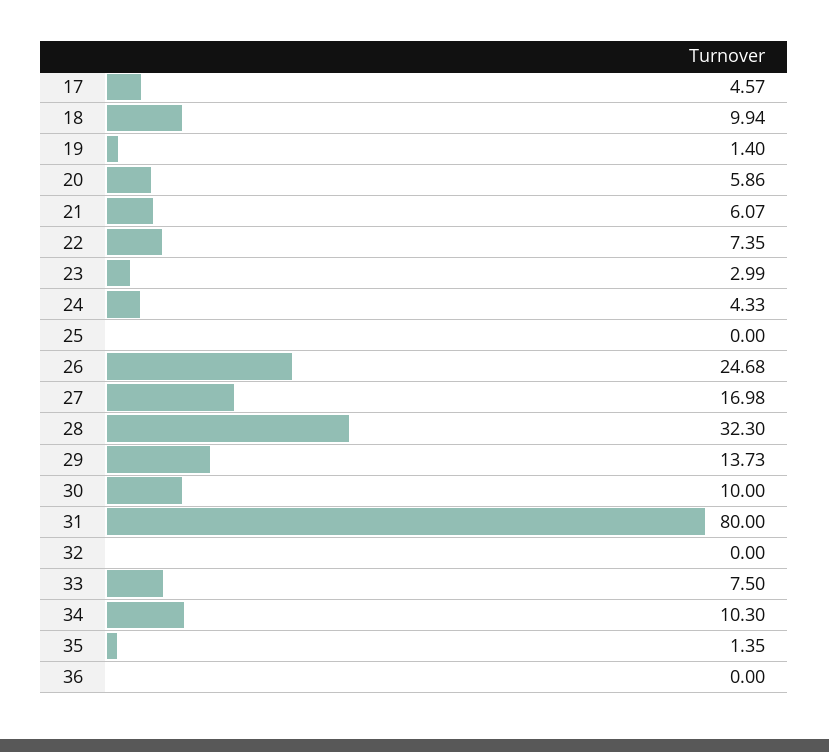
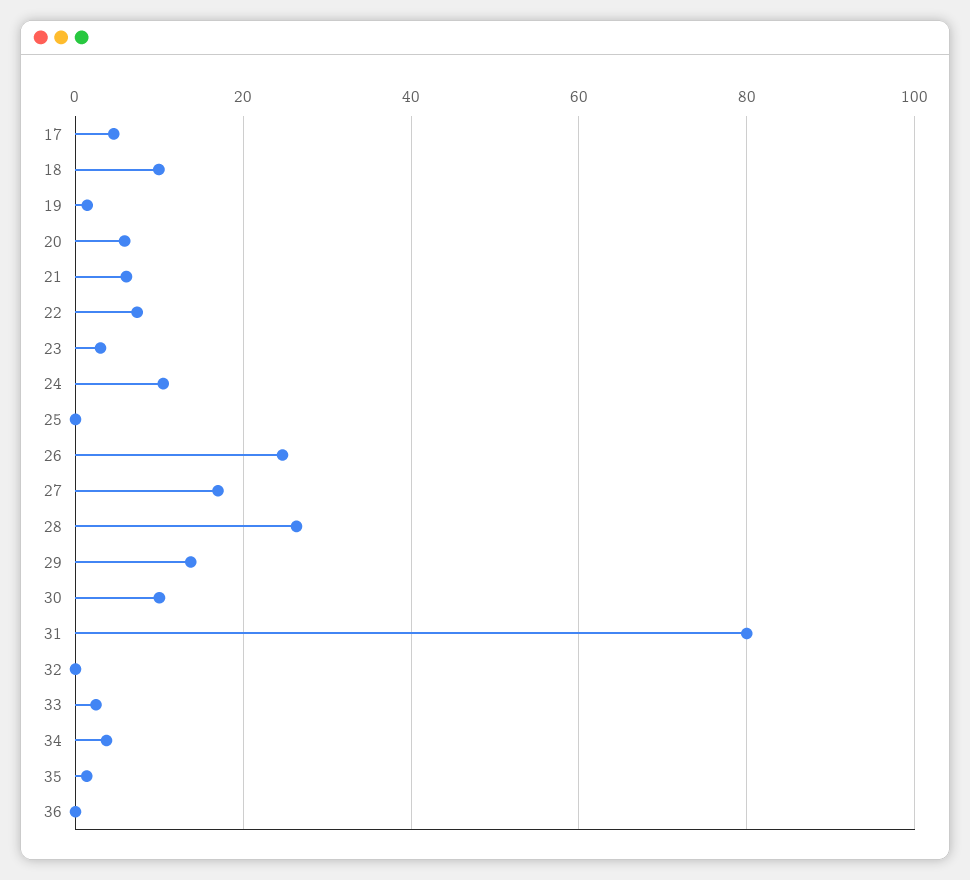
24: 4.33 -> 10
28: 32.3 -> 26
33: 7.5 -> 2
34: 10.3 -> 4

